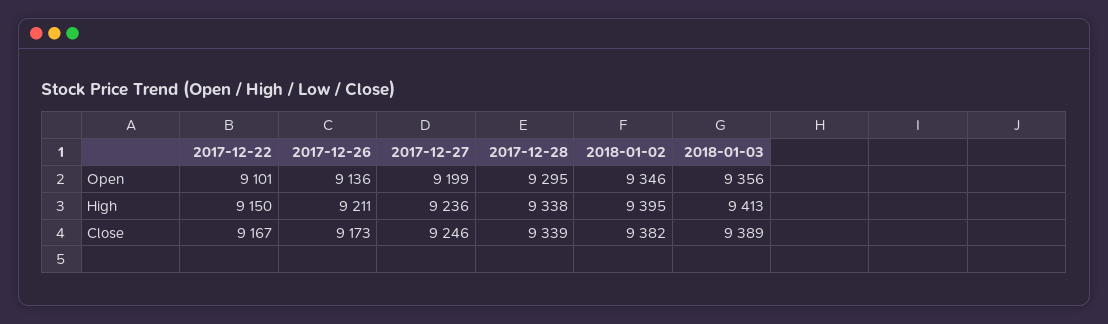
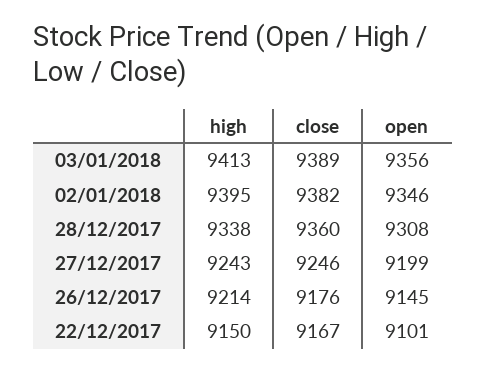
2017-12-26, Open: 9136 -> 9145
2017-12-28, Open: 9295 -> 9308
2017-12-26, High: 9211 -> 9214
2017-12-27, High: 9236 -> 9243
2017-12-26, Close: 9173 -> 9176
2017-12-28, Close: 9339 -> 9360

